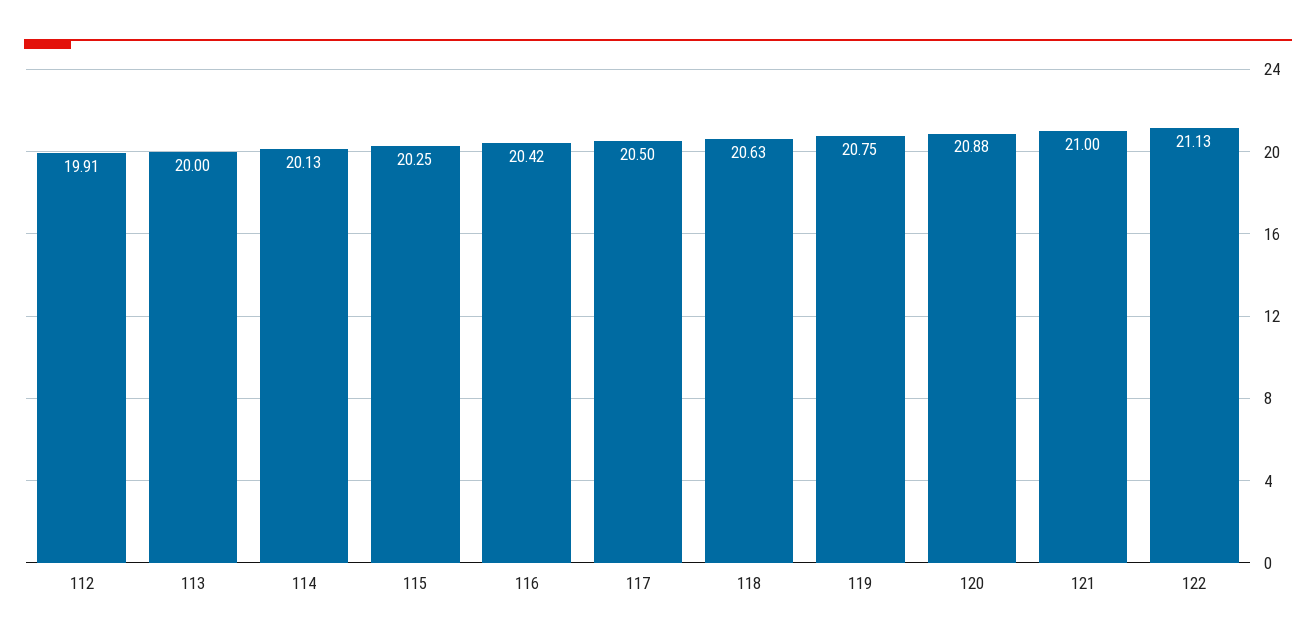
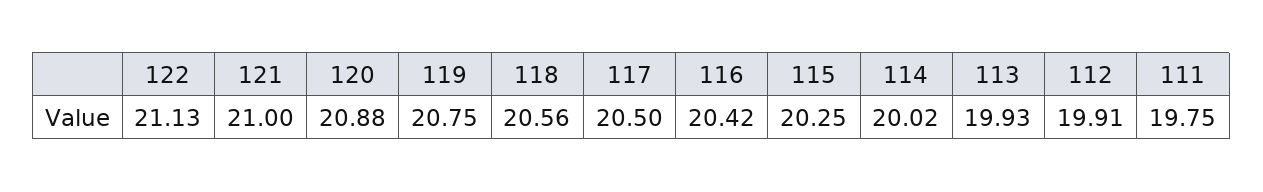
113: 20 -> 19.93
114: 20.13 -> 20.02
118: 20.63 -> 20.56
111: none -> 19.75

